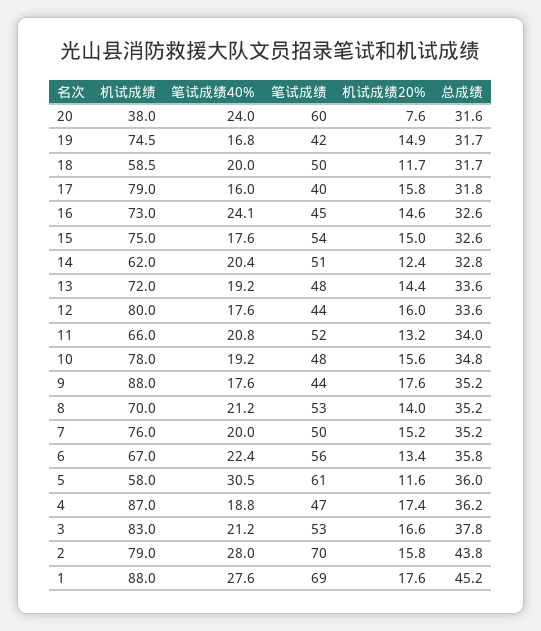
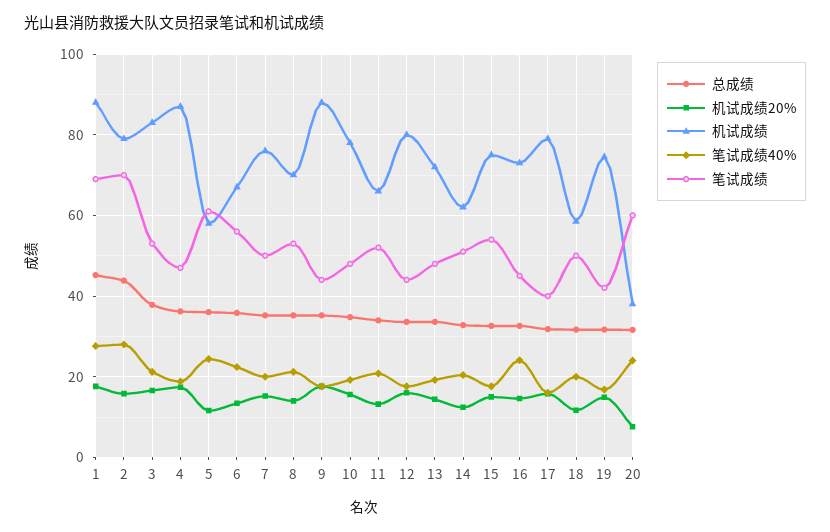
笔试成绩40%, 5: 30.5 -> 24

